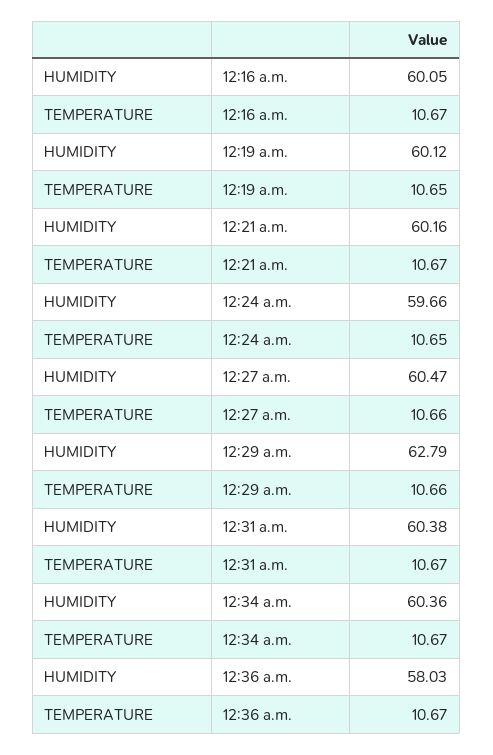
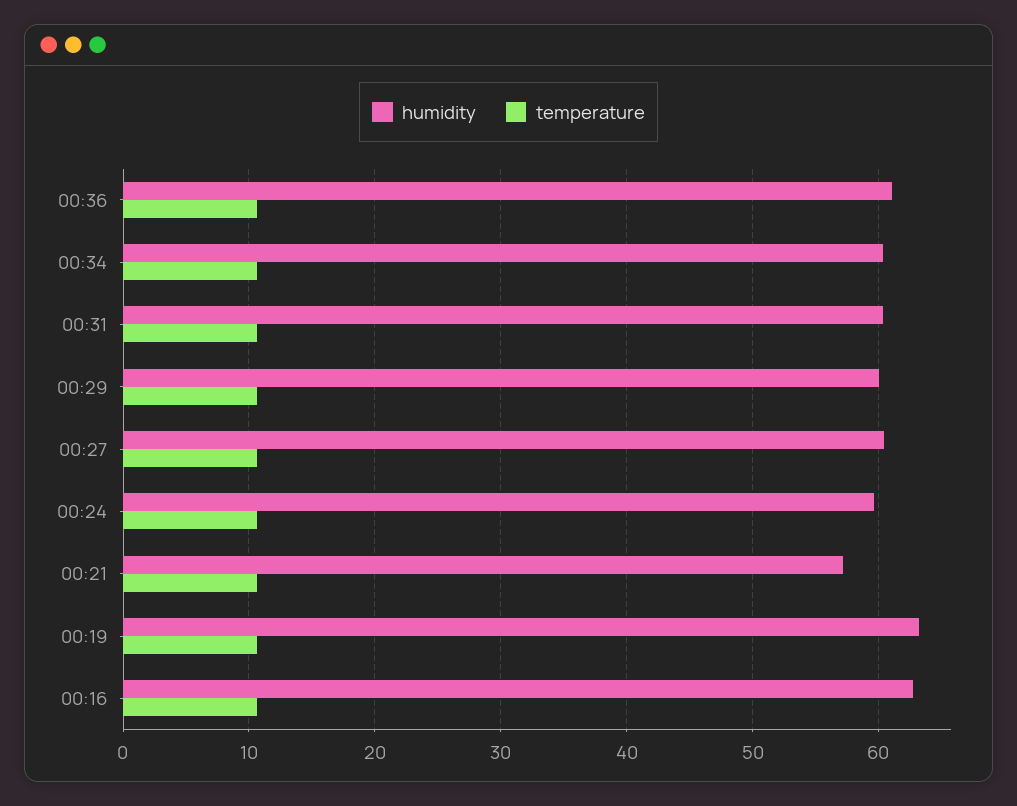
HUMIDITY, 12:16 a.m.: 60.05 -> 63
HUMIDITY, 12:19 a.m.: 60.12 -> 63
HUMIDITY, 12:21 a.m.: 60.16 -> 57
HUMIDITY, 12:29 a.m.: 62.79 -> 60
HUMIDITY, 12:36 a.m.: 58.03 -> 61

